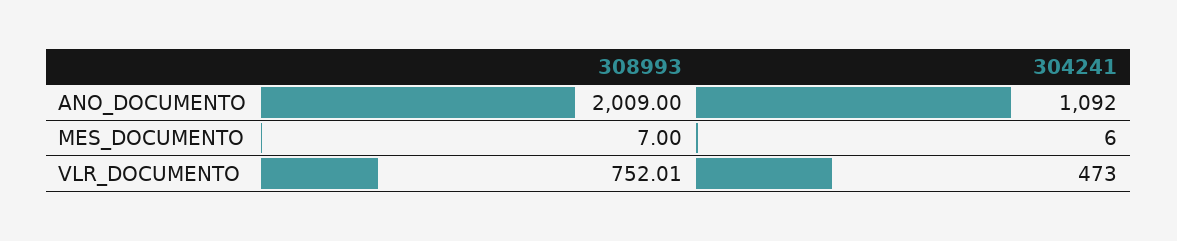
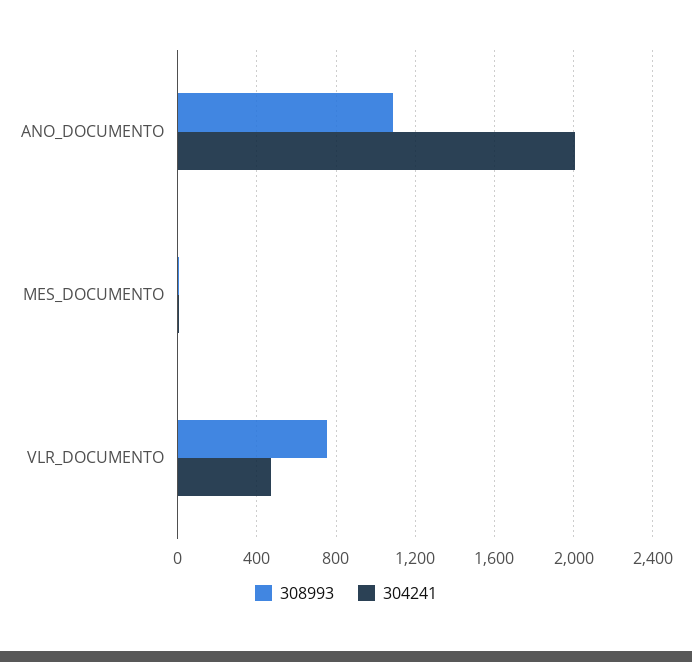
308993, ANO_DOCUMENTO: 2009 -> 1100
304241, ANO_DOCUMENTO: 1092 -> 2000

